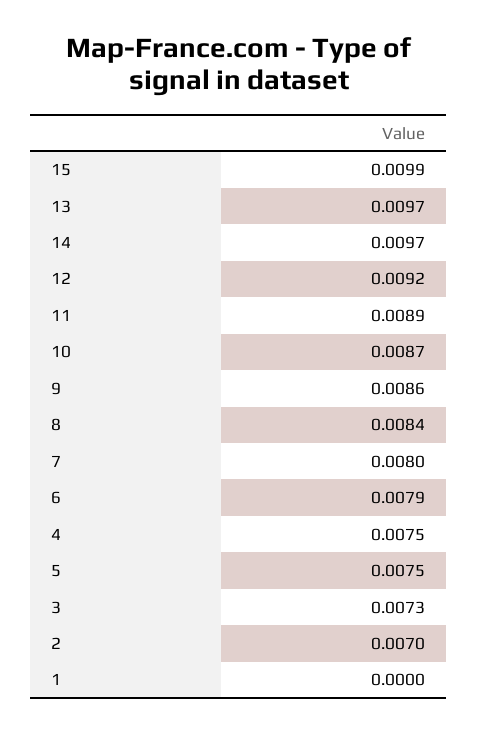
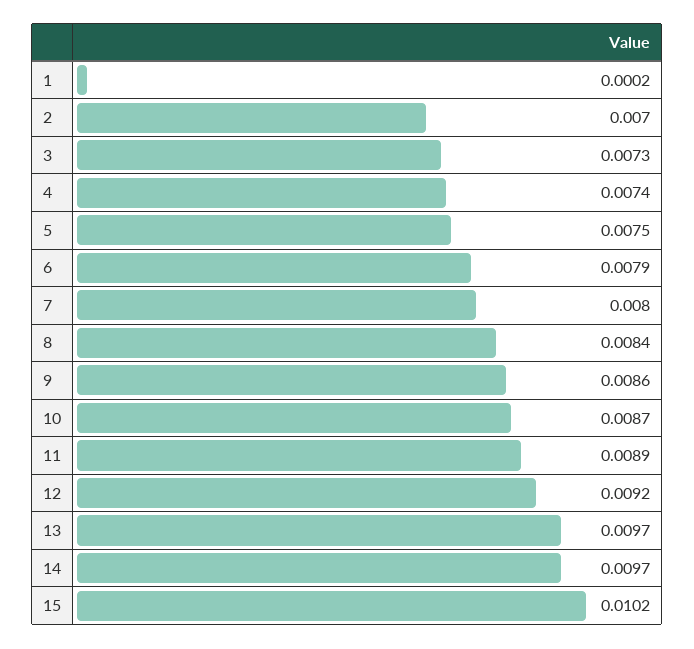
15: 0.0099 -> 0.0102
4: 0.0075 -> 0.0074
1: 0 -> 0.0002

